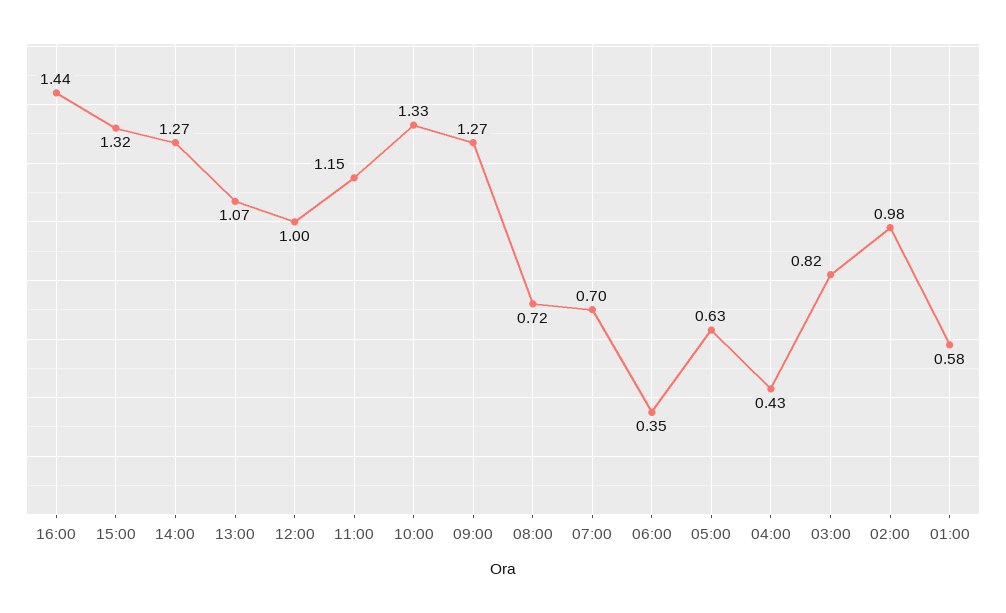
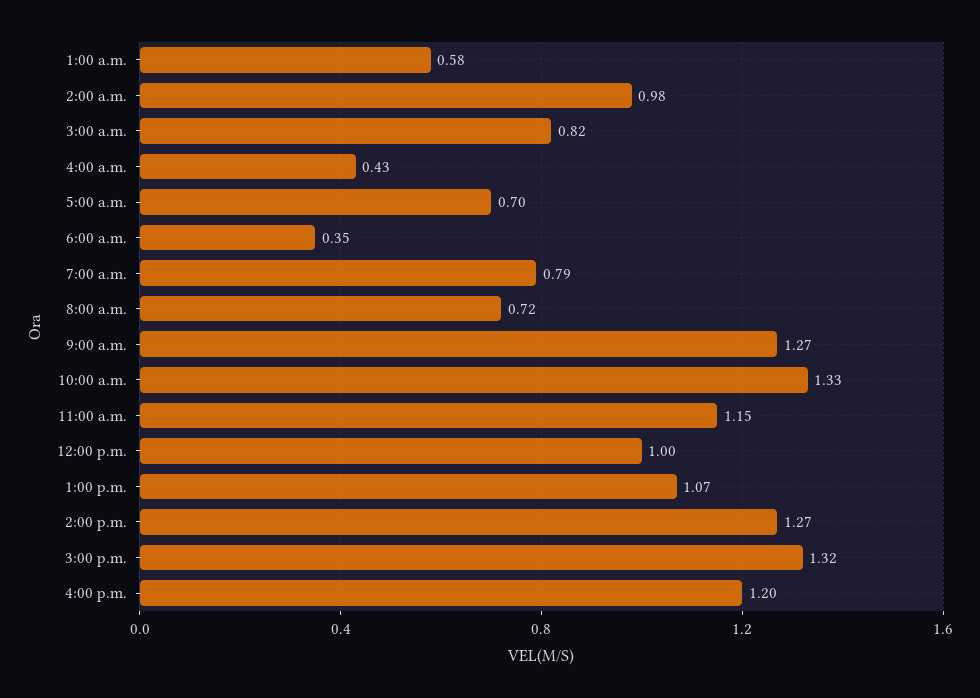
16:00: 1.44 -> 1.2
07:00: 0.7 -> 0.79
05:00: 0.63 -> 0.7

